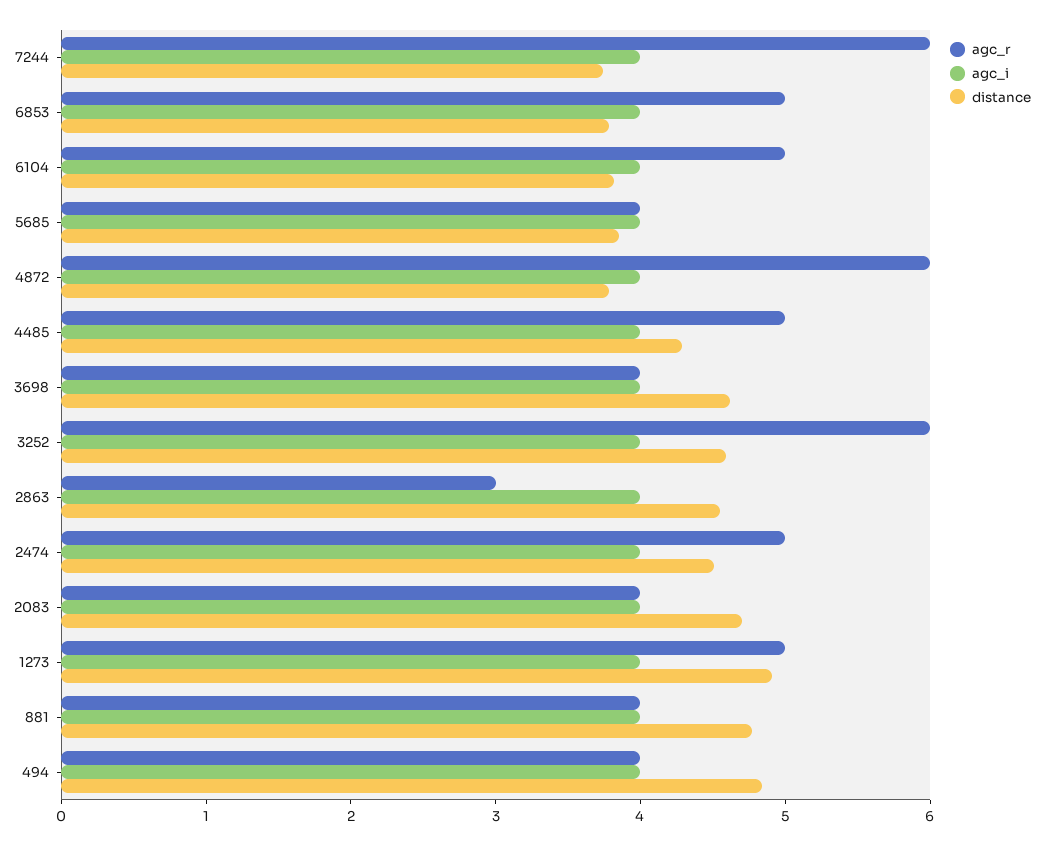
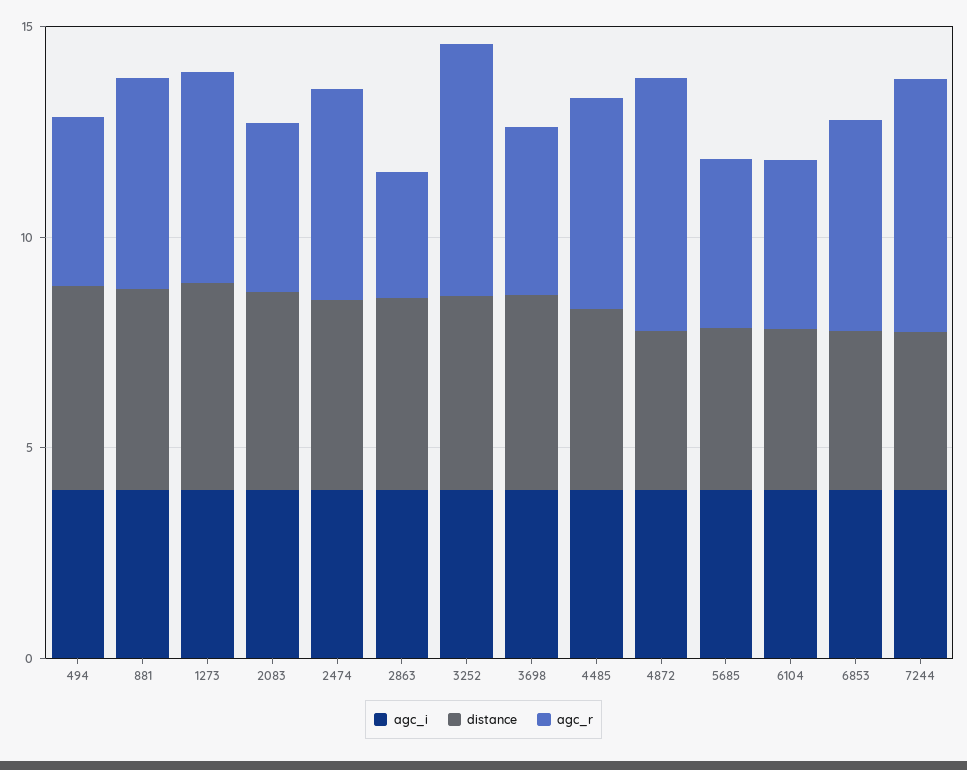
agc_r, 6104: 5 -> 4
agc_r, 881: 4 -> 5

